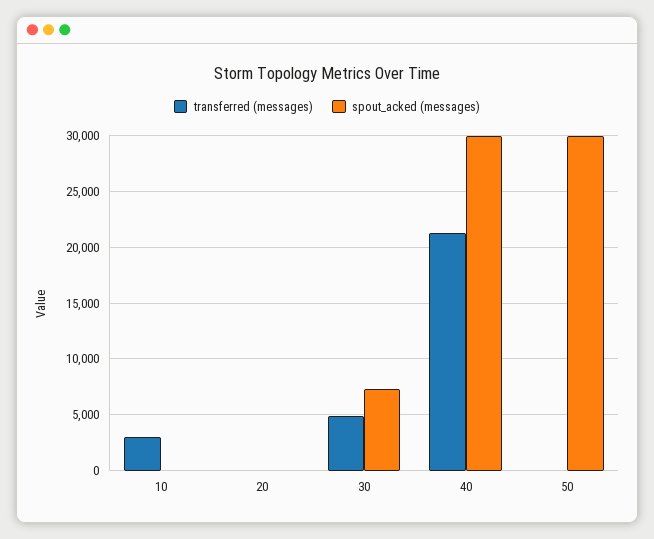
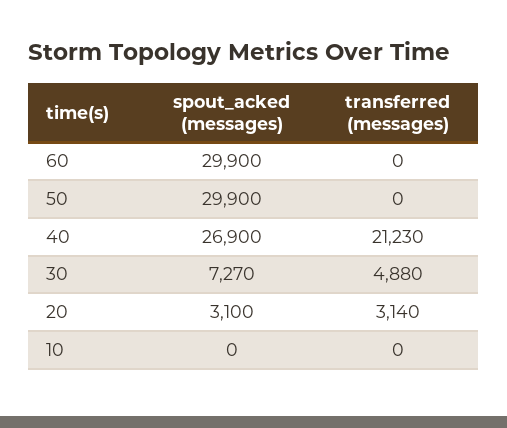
transferred (messages), 10: 3000 -> 0
transferred (messages), 20: 0 -> 3140
spout_acked (messages), 20: 0 -> 3100
spout_acked (messages), 40: 30000 -> 26900
spout_acked (messages), 60: none -> 29900
transferred (messages), 60: none -> 0

